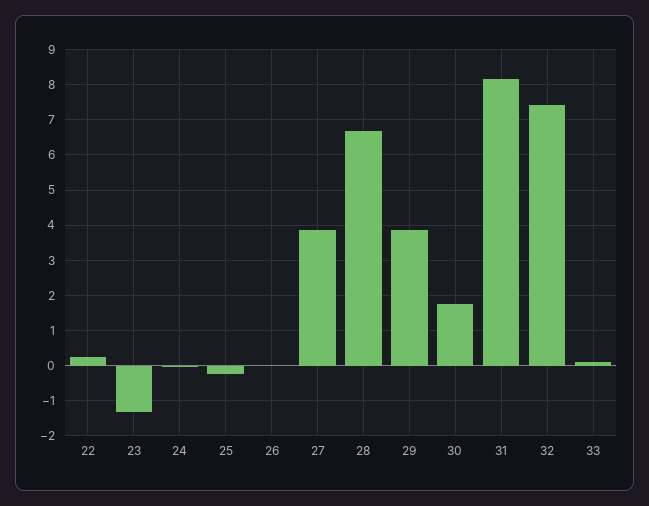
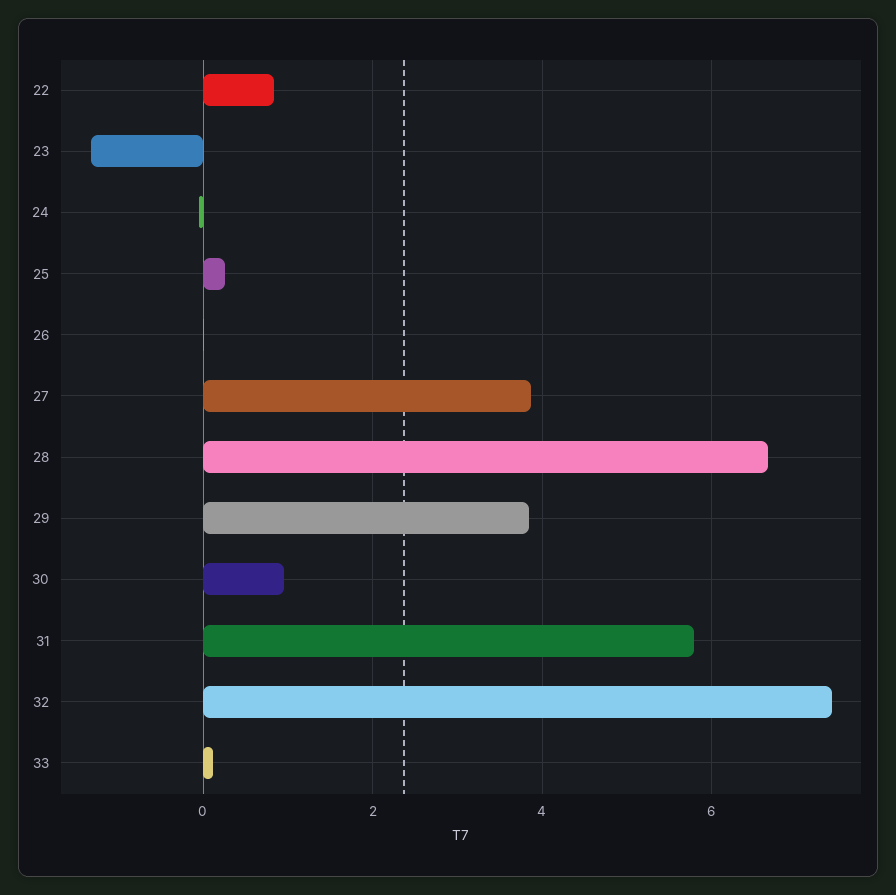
22: 0.2 -> 0.8
25: -0.2 -> 0.2
30: 1.8 -> 1
31: 8.2 -> 5.8

